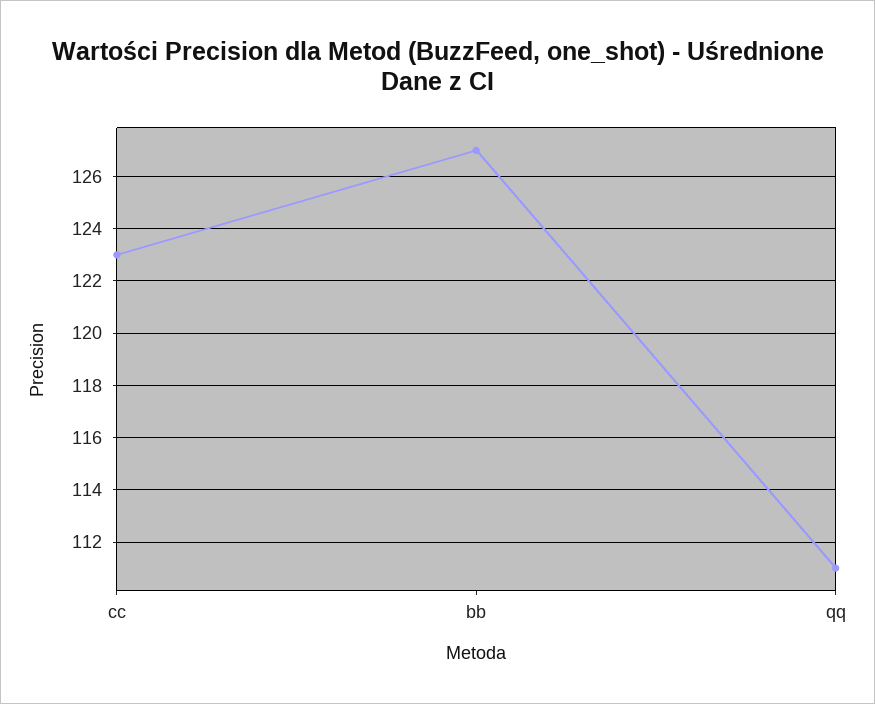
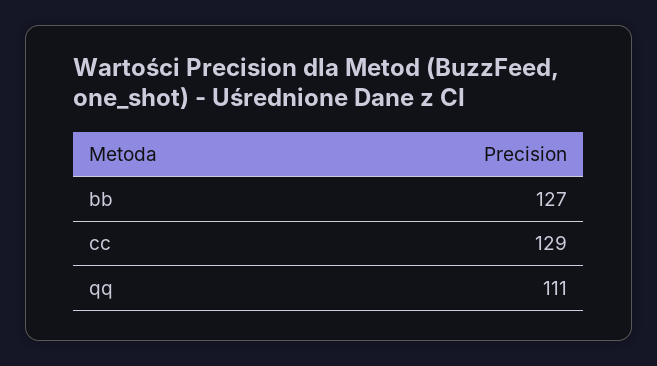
cc: 123 -> 129

